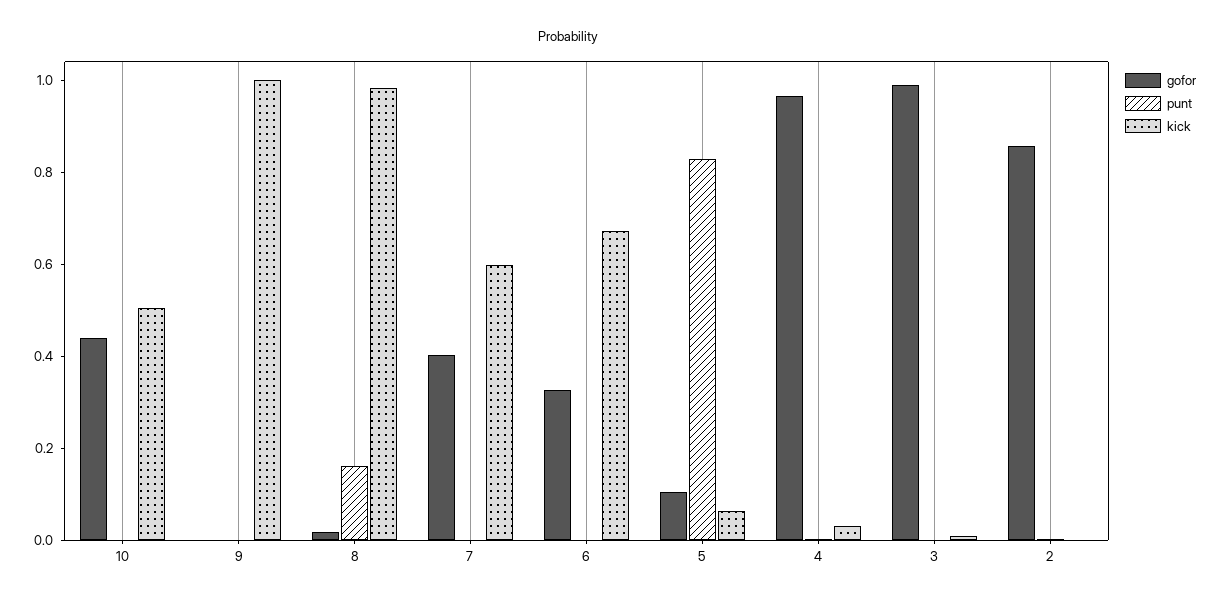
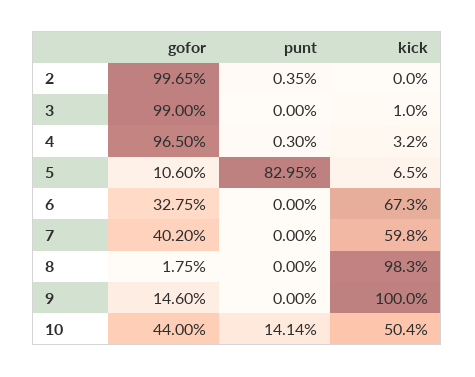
punt, 10: 0 -> 0.1414
gofor, 9: 0 -> 0.146
punt, 8: 0.15 -> 0
gofor, 2: 0.85 -> 0.9965

